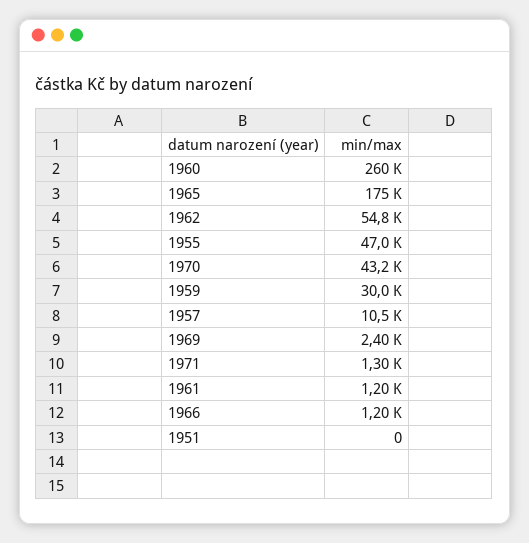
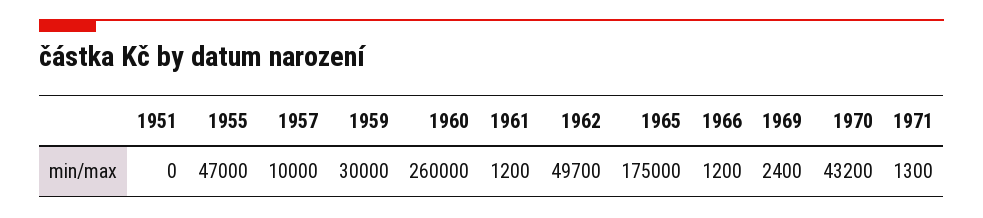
1962: 54800 -> 49700
1957: 10500 -> 10000

